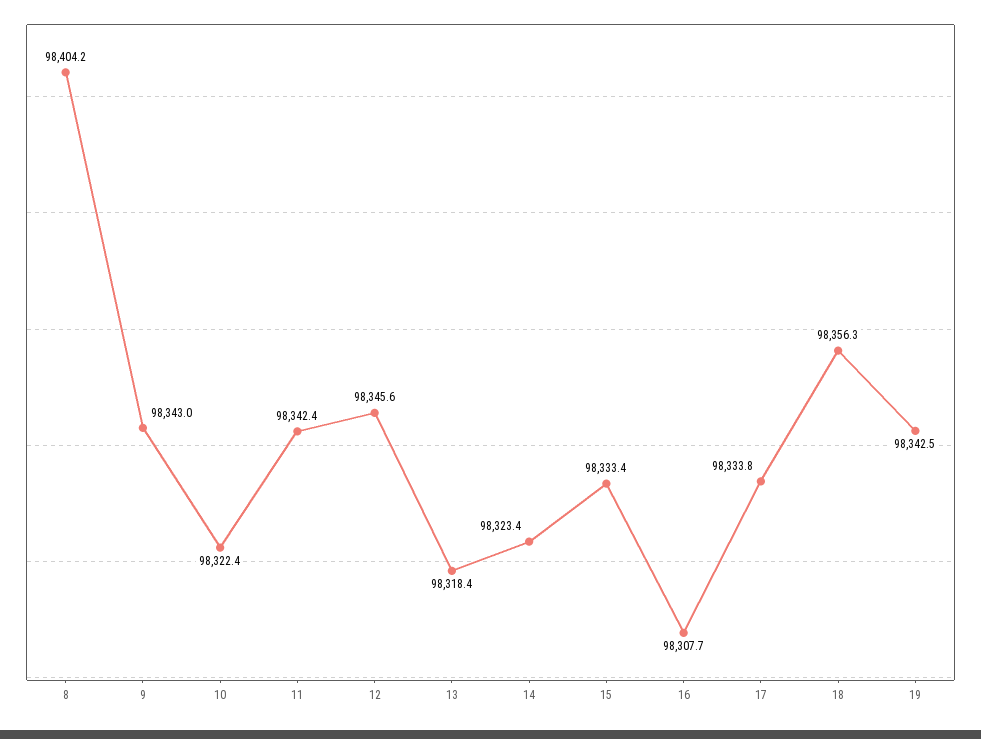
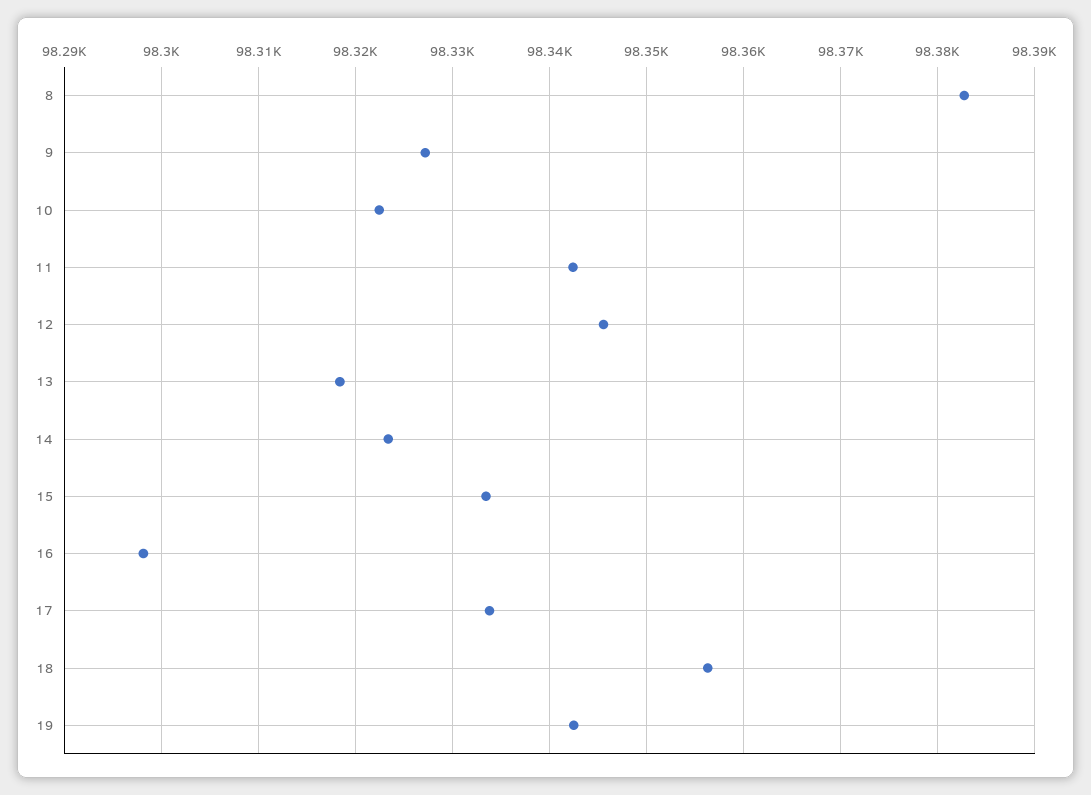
8: 98404.2 -> 98383
9: 98343 -> 98327
16: 98307.7 -> 98298

